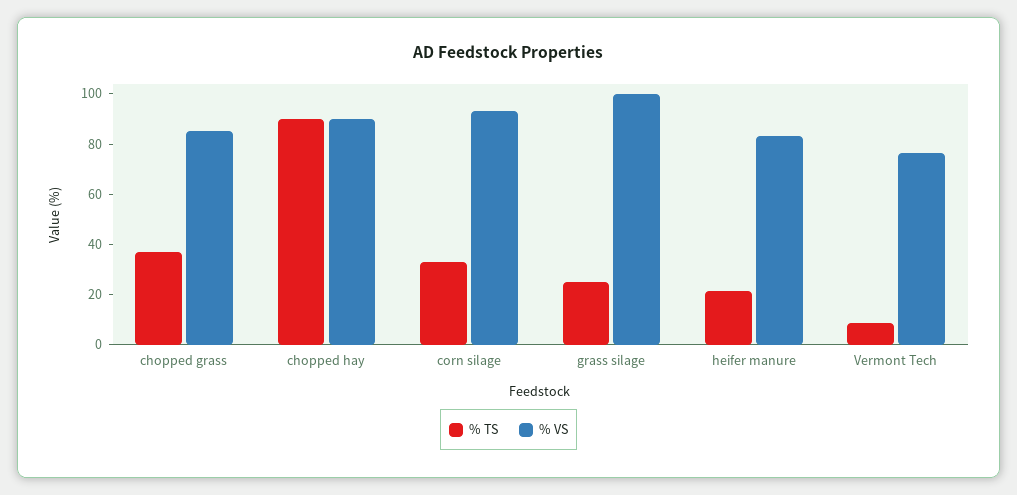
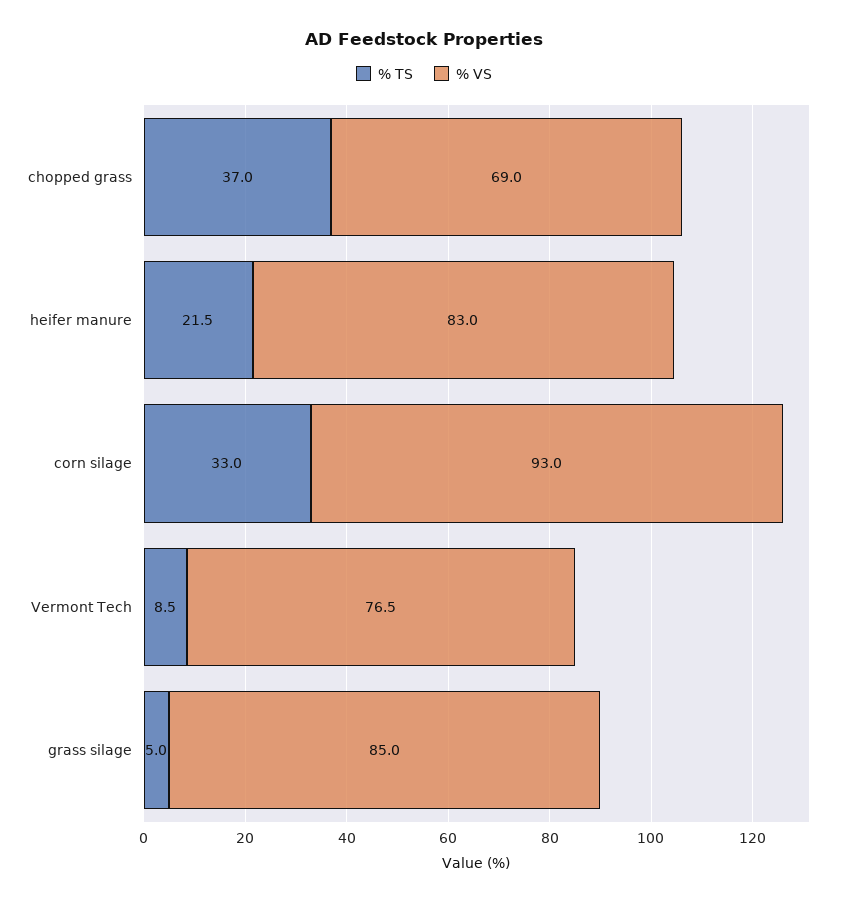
% VS, chopped grass: 85 -> 69
% TS, chopped hay: 90 -> none
% VS, chopped hay: 90 -> none
% TS, grass silage: 25 -> 5
% VS, grass silage: 100 -> 85

